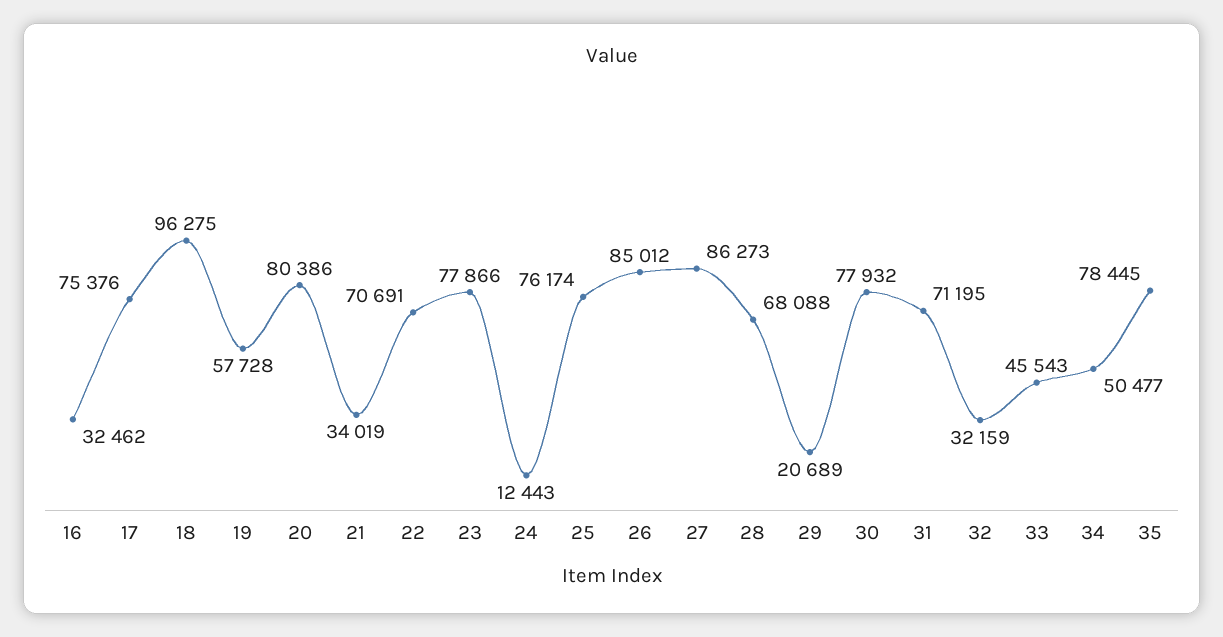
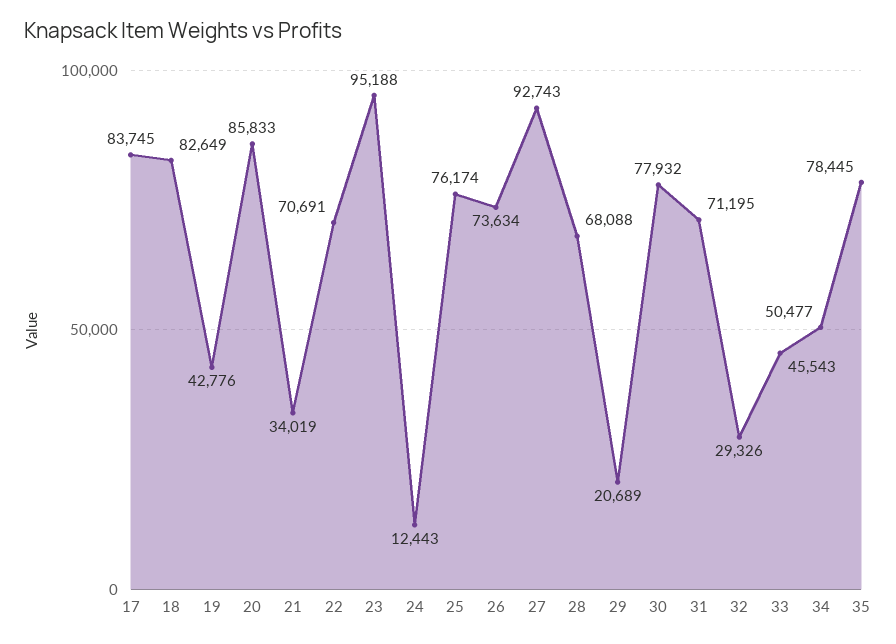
16: 32462 -> none
17: 75376 -> 83745
18: 96275 -> 82649
19: 57728 -> 42776
20: 80386 -> 85833
23: 77866 -> 95188
26: 85012 -> 73634
27: 86273 -> 92743
32: 32159 -> 29326

